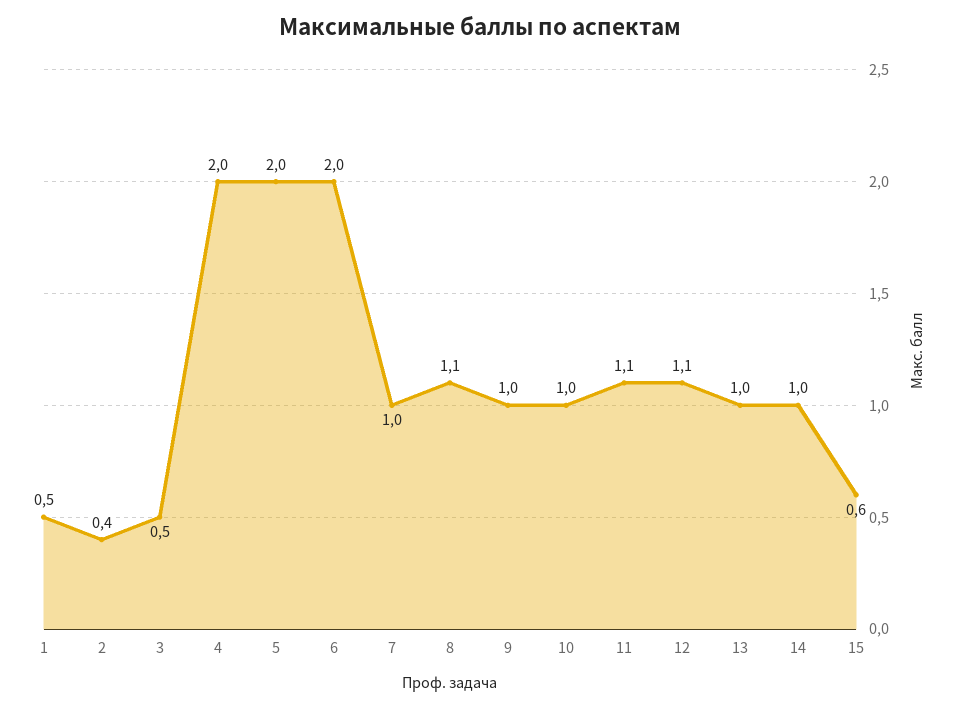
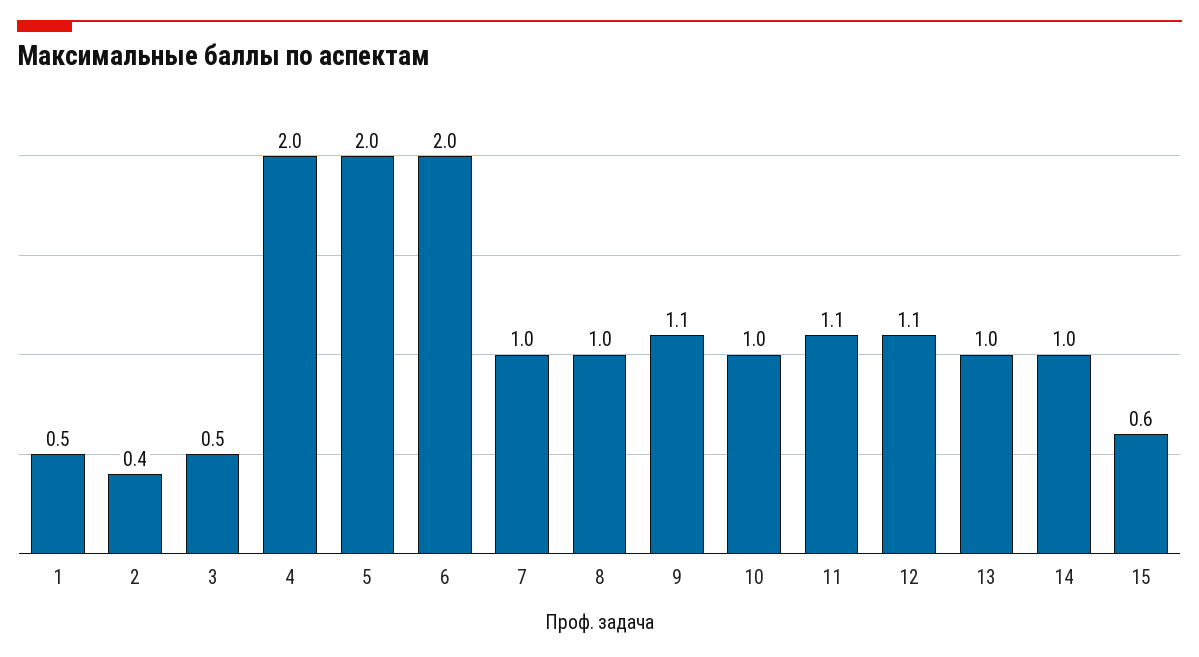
8: 1.1 -> 1
9: 1 -> 1.1

